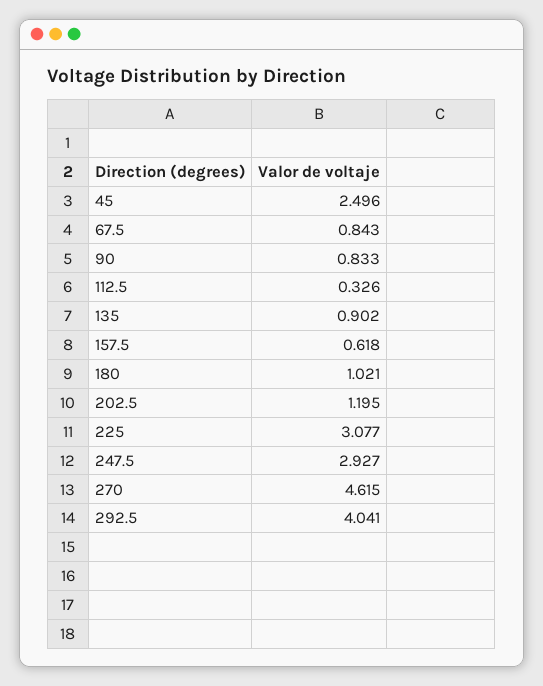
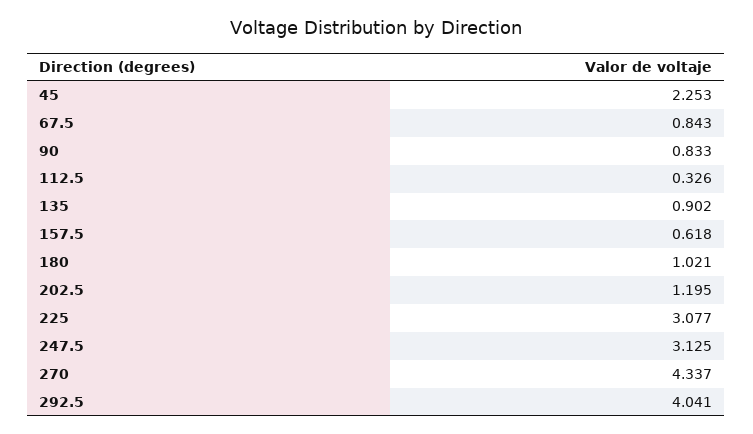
45: 2.496 -> 2.253
247.5: 2.927 -> 3.125
270: 4.615 -> 4.337

